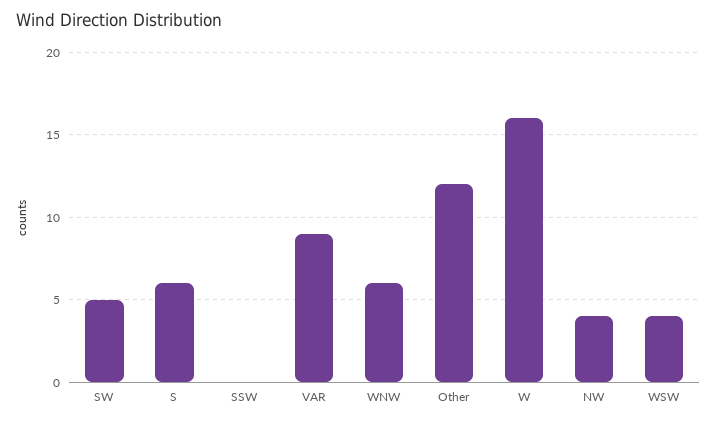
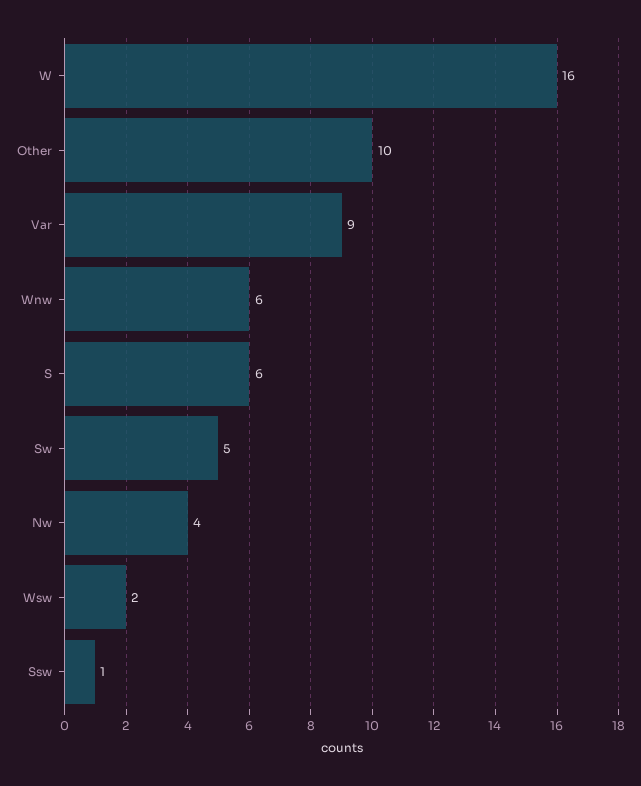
SSW: 0 -> 1
Other: 12 -> 10
WSW: 4 -> 2

